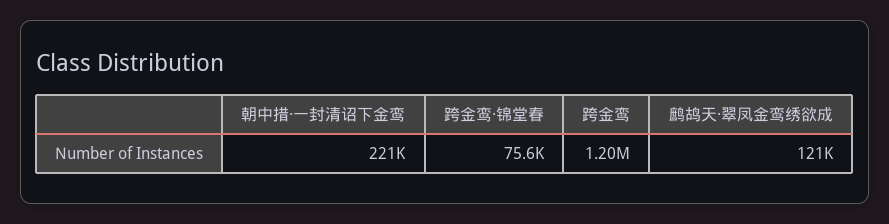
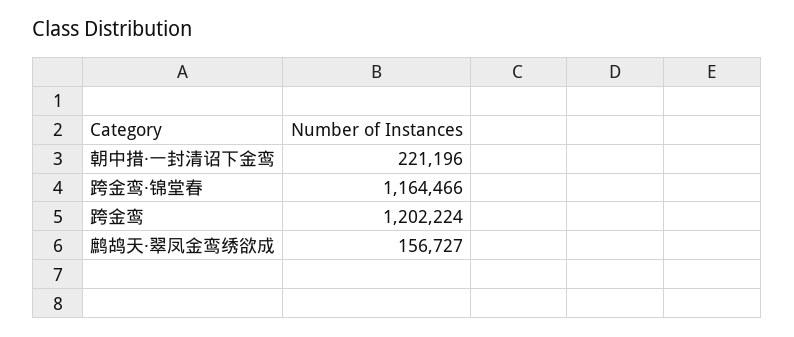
跨金鸾·锦堂春: 75600 -> 1164466
鹧鸪天·翠凤金鸾绣欲成: 121000 -> 156727

